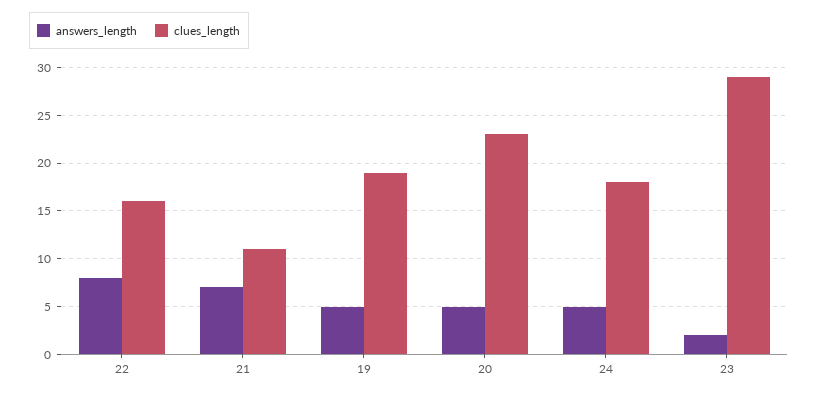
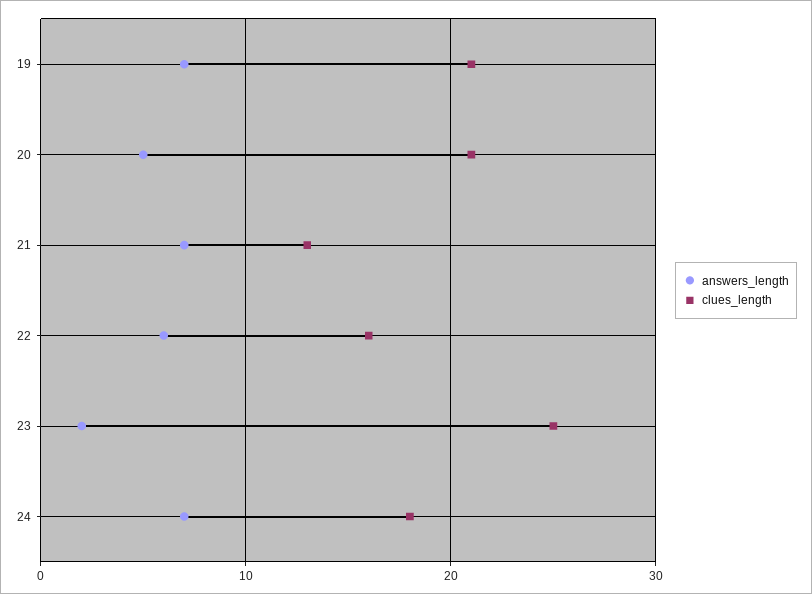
answers_length, 22: 8 -> 6
clues_length, 21: 11 -> 13
answers_length, 19: 5 -> 7
clues_length, 19: 19 -> 21
clues_length, 20: 23 -> 21
answers_length, 24: 5 -> 7
clues_length, 23: 29 -> 25

